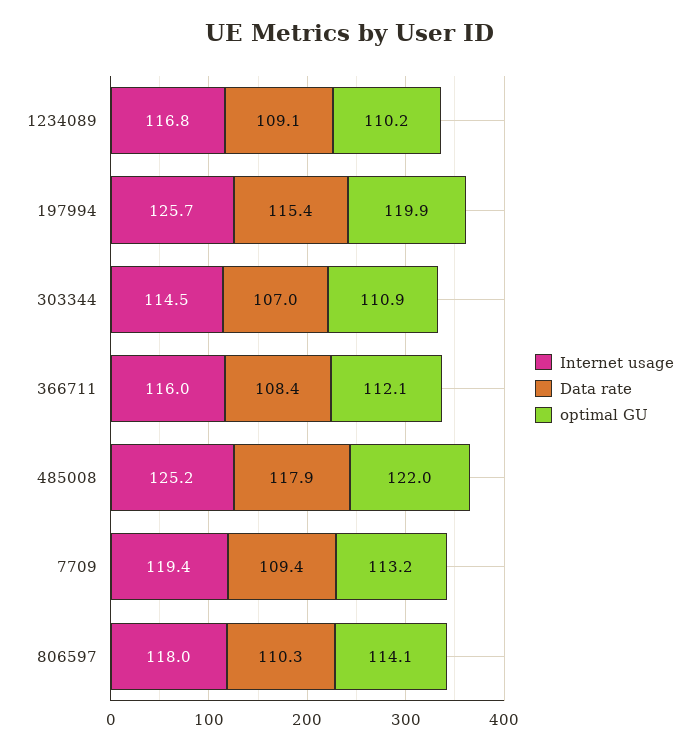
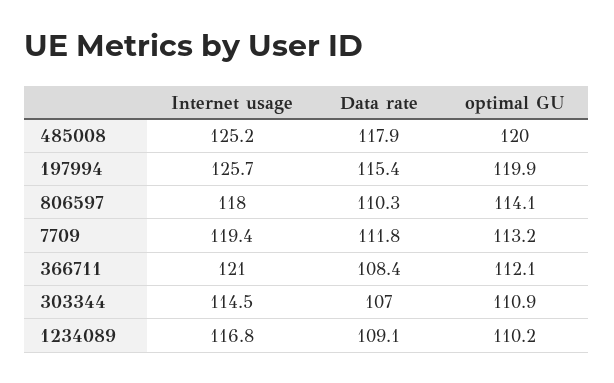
Internet usage, 366711: 116 -> 121
optimal GU, 485008: 122 -> 120
Data rate, 7709: 109.4 -> 111.8

